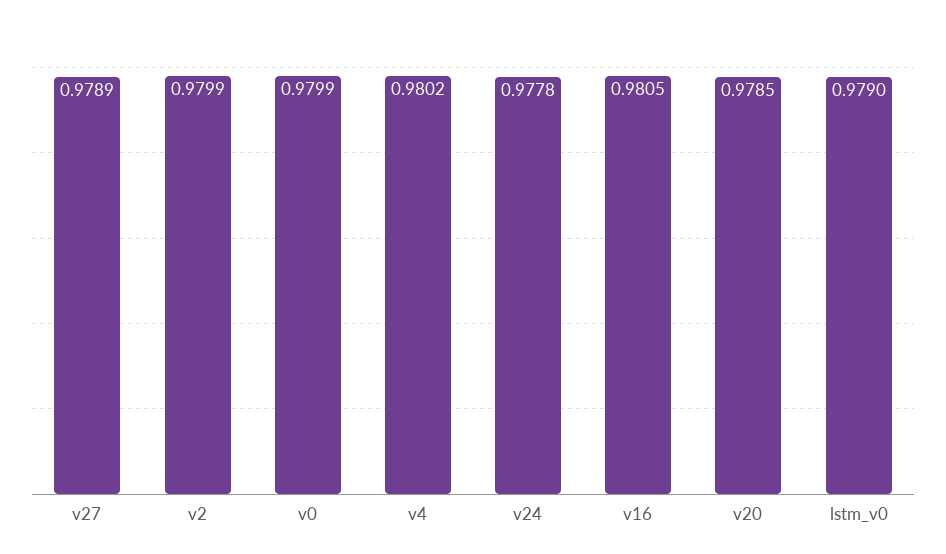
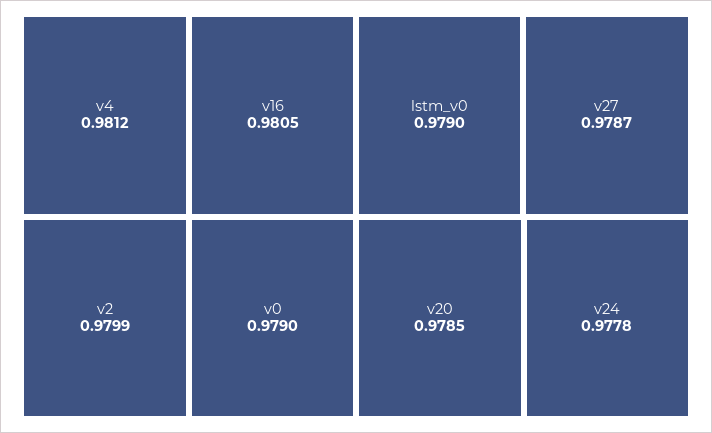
v27: 0.9789 -> 0.9787
v0: 0.9799 -> 0.979
v4: 0.9802 -> 0.9812

